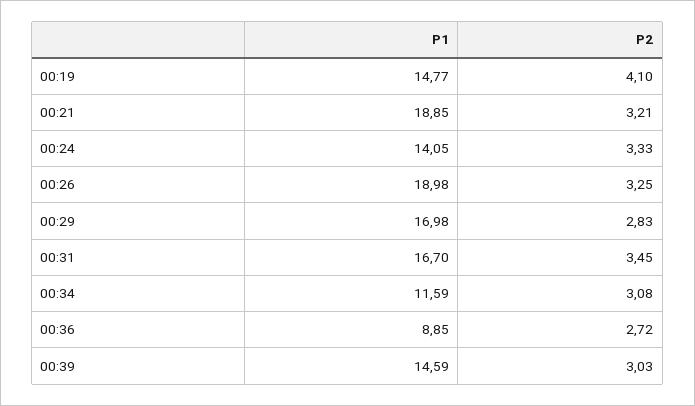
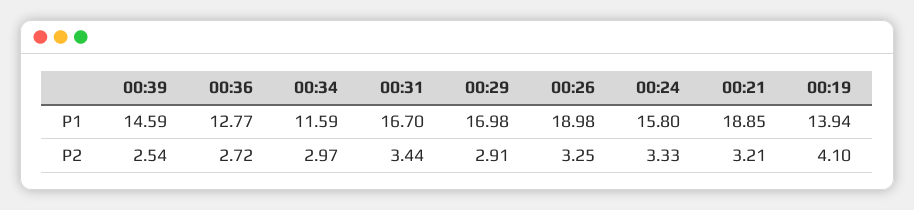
P1, 00:19: 14.77 -> 13.94
P1, 00:24: 14.05 -> 15.8
P2, 00:29: 2.83 -> 2.91
P2, 00:31: 3.45 -> 3.44
P2, 00:34: 3.08 -> 2.97
P1, 00:36: 8.85 -> 12.77
P2, 00:39: 3.03 -> 2.54

